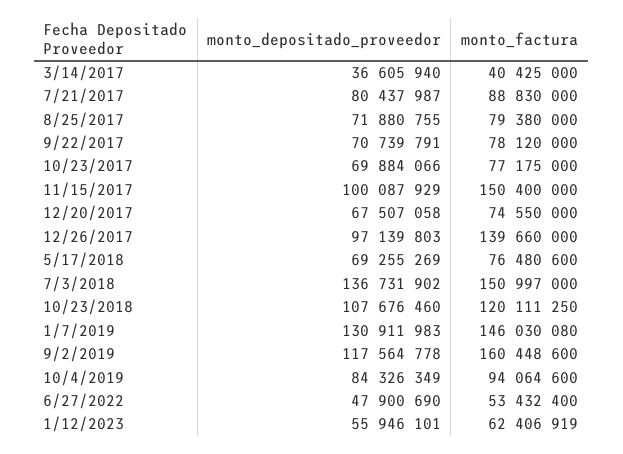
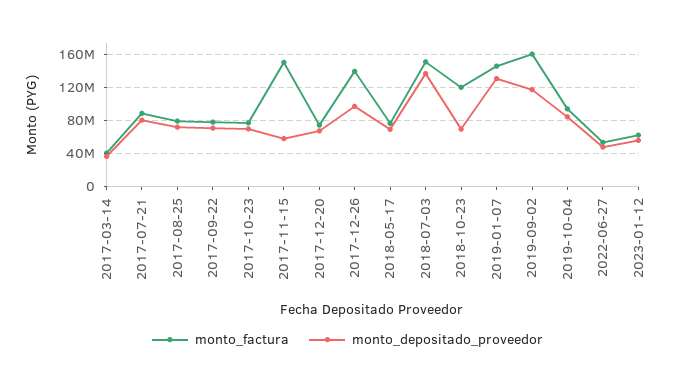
monto_depositado_proveedor, 11/15/2017: 100087929 -> 60000000
monto_depositado_proveedor, 10/23/2018: 107676460 -> 70000000

